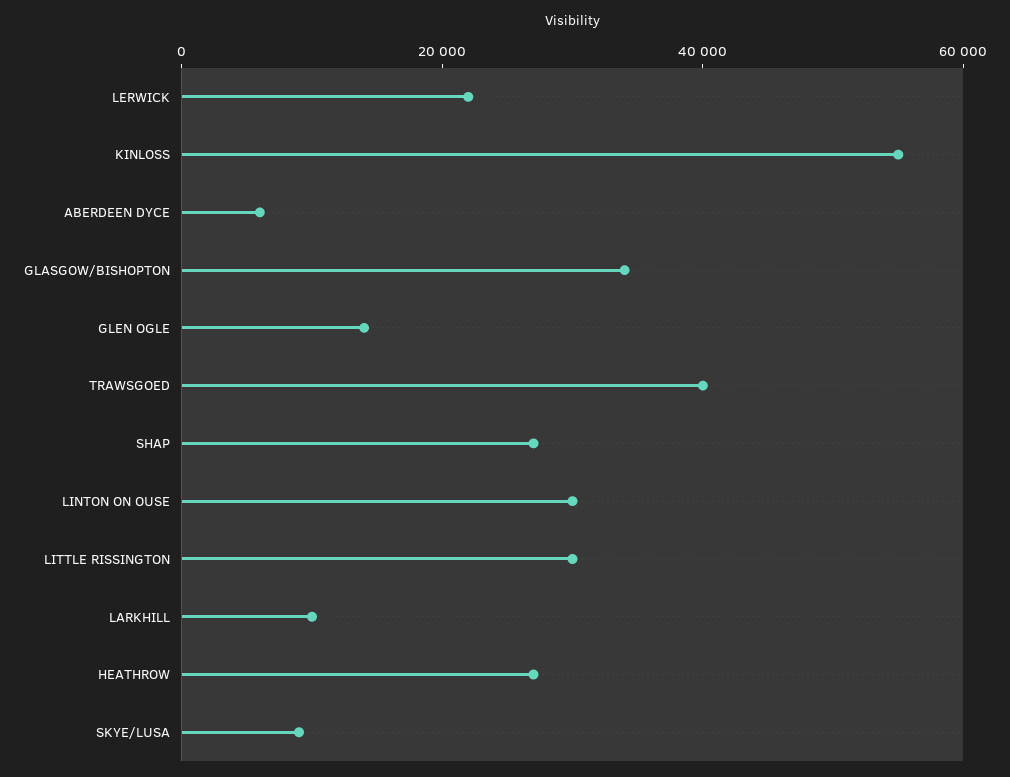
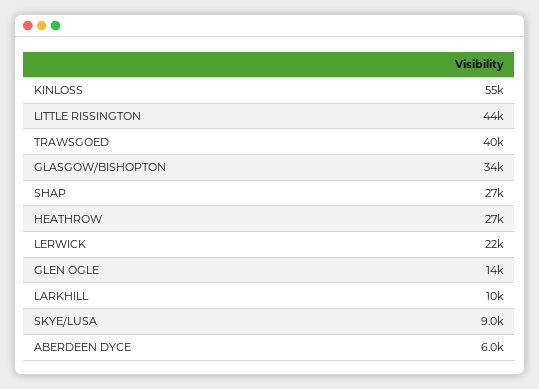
LINTON ON OUSE: 30000 -> none
LITTLE RISSINGTON: 30000 -> 44000

